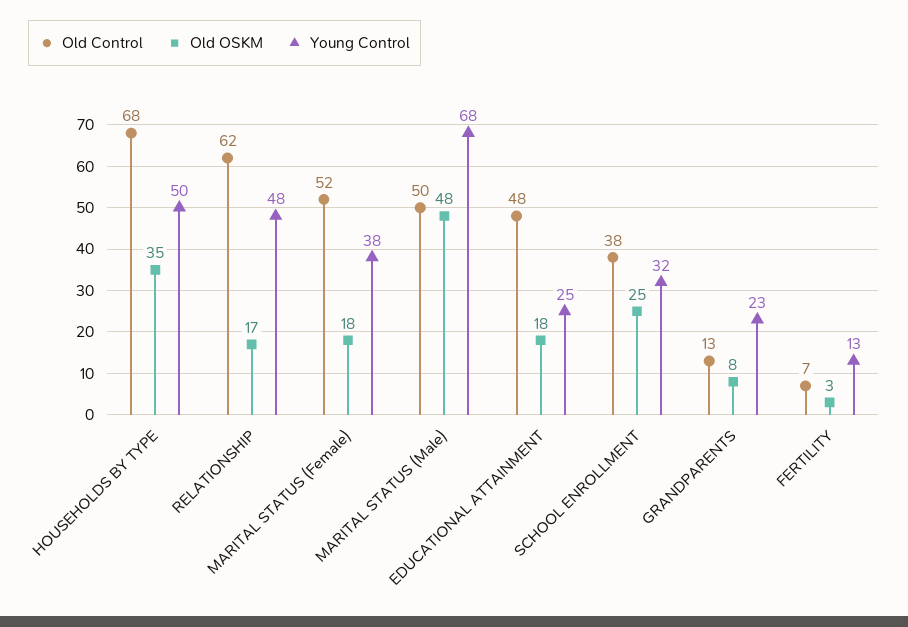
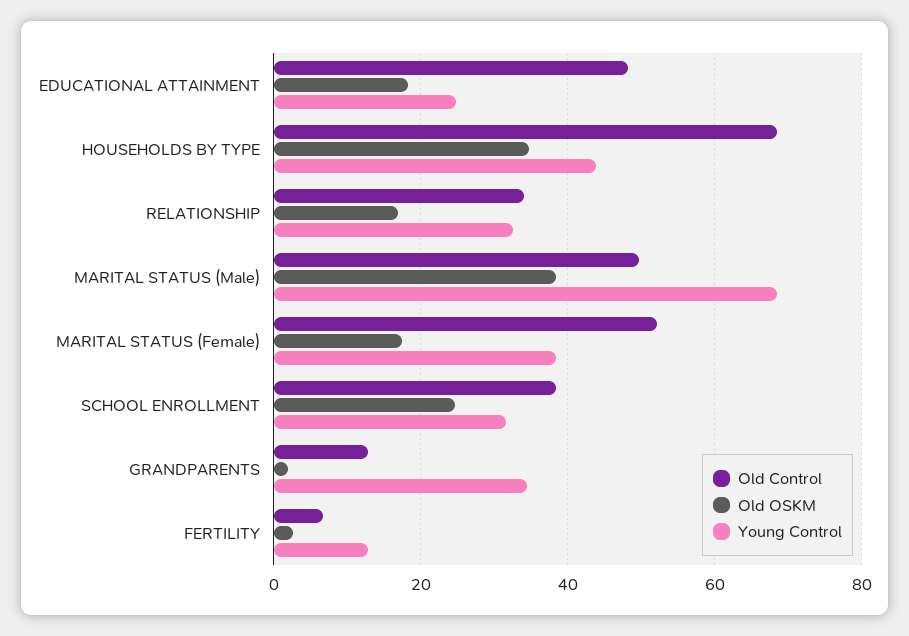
Young Control, HOUSEHOLDS BY TYPE: 50 -> 44
Old Control, RELATIONSHIP: 62 -> 34
Young Control, RELATIONSHIP: 48 -> 32
Old OSKM, MARITAL STATUS (Male): 48 -> 38
Old OSKM, GRANDPARENTS: 8 -> 2
Young Control, GRANDPARENTS: 23 -> 34

